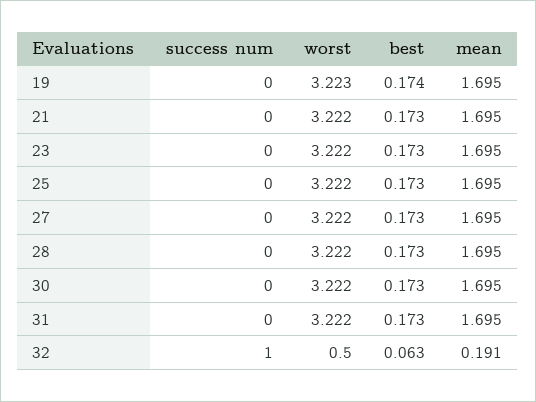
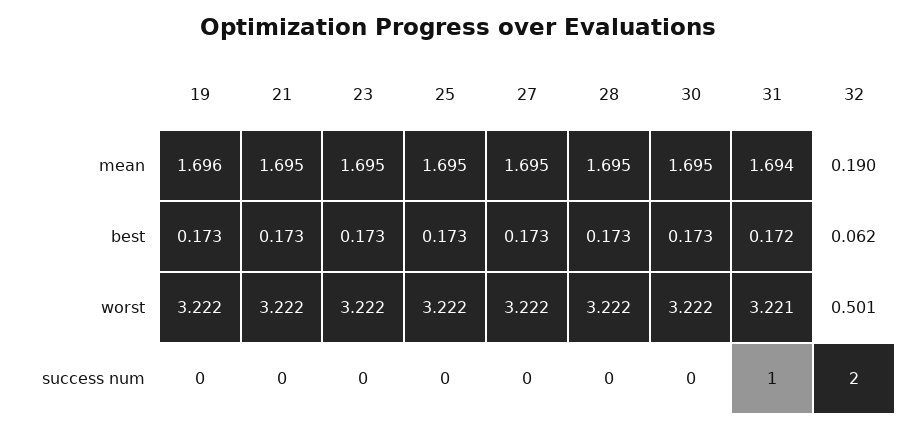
worst, 19: 3.223 -> 3.222
best, 19: 0.174 -> 0.173
mean, 19: 1.695 -> 1.696
success num, 31: 0 -> 1
worst, 31: 3.222 -> 3.221
best, 31: 0.173 -> 0.172
mean, 31: 1.695 -> 1.694
success num, 32: 1 -> 2
worst, 32: 0.5 -> 0.501
best, 32: 0.063 -> 0.062
mean, 32: 0.191 -> 0.19

